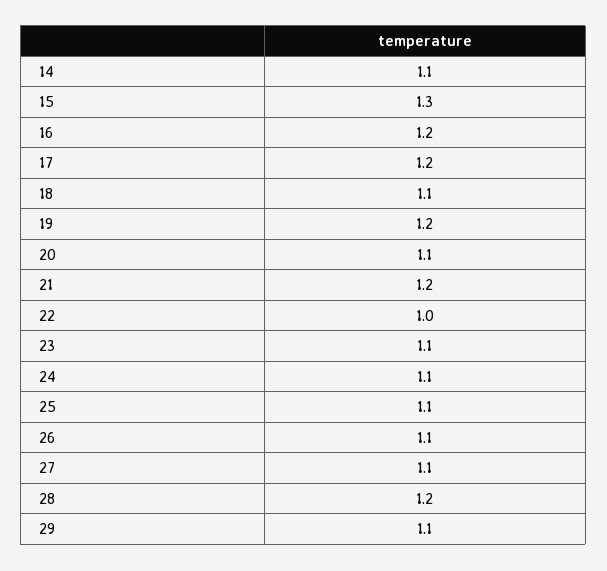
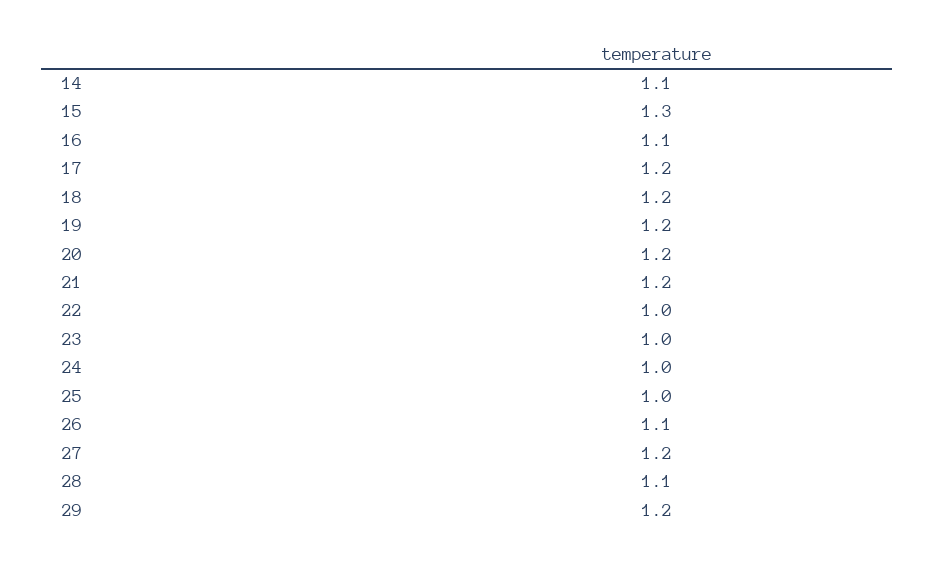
16: 1.2 -> 1.1
18: 1.1 -> 1.2
20: 1.1 -> 1.2
23: 1.1 -> 1
24: 1.1 -> 1
25: 1.1 -> 1
27: 1.1 -> 1.2
28: 1.2 -> 1.1
29: 1.1 -> 1.2

